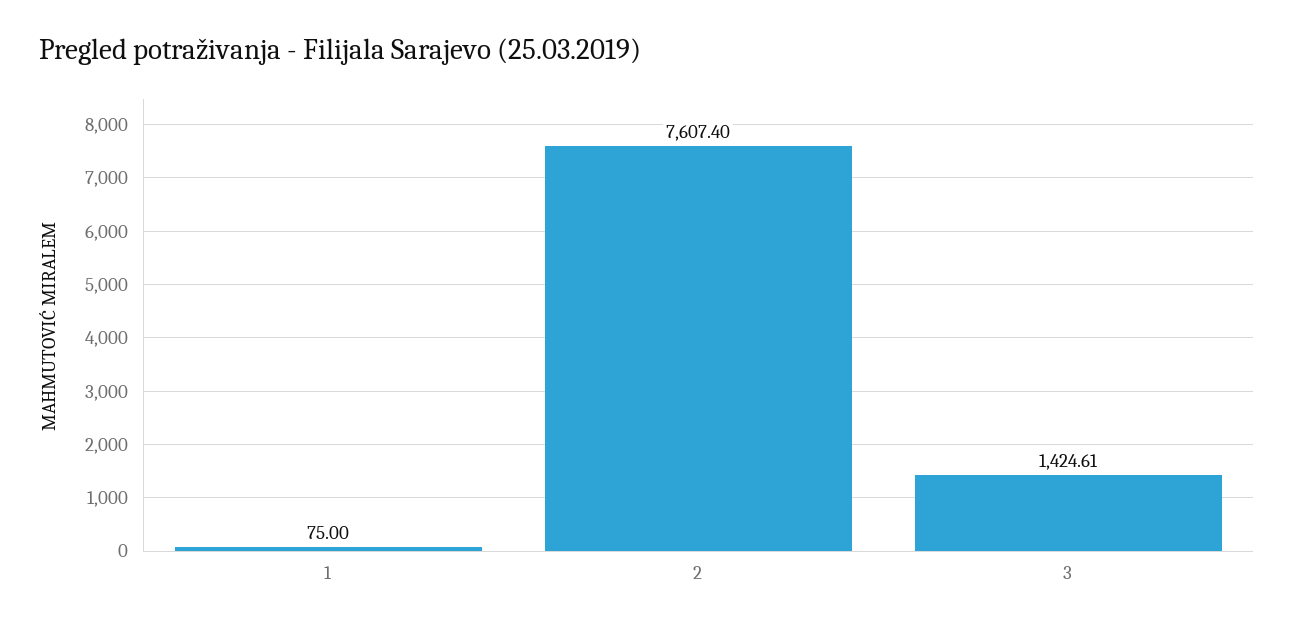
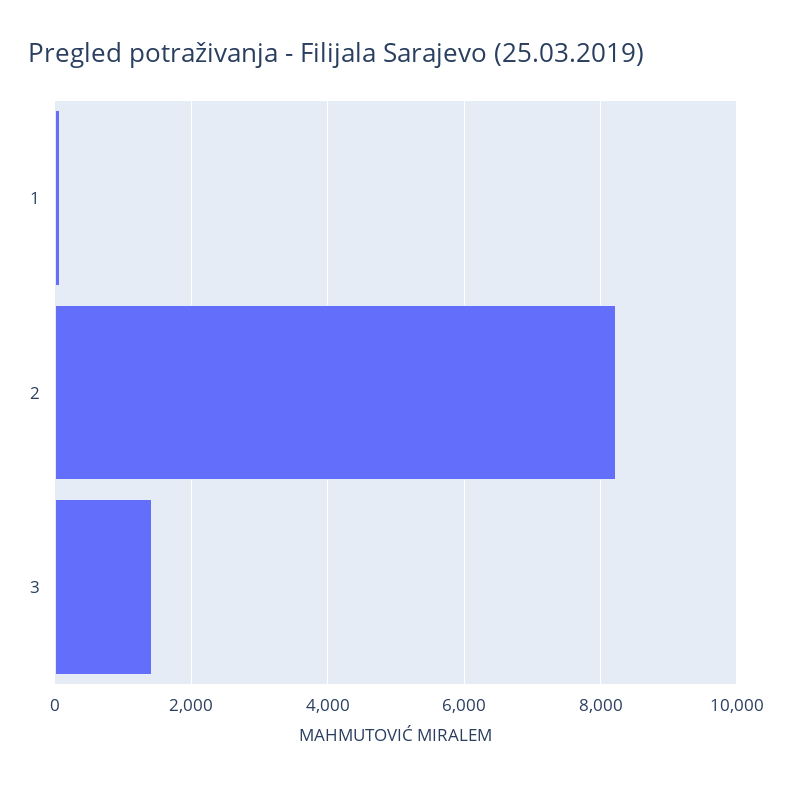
2: 7607.4 -> 8200

